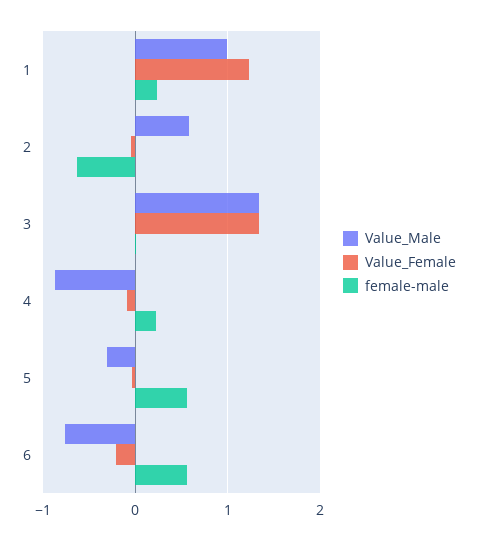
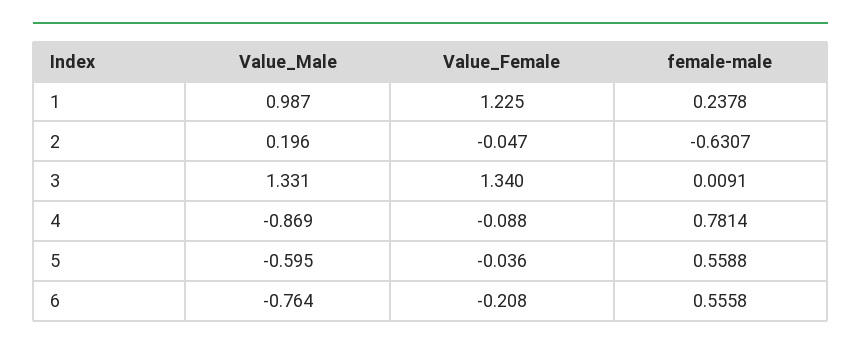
Value_Male, 2: 0.6 -> 0.196
female-male, 4: 0.2 -> 0.7814
Value_Male, 5: -0.3 -> -0.595

